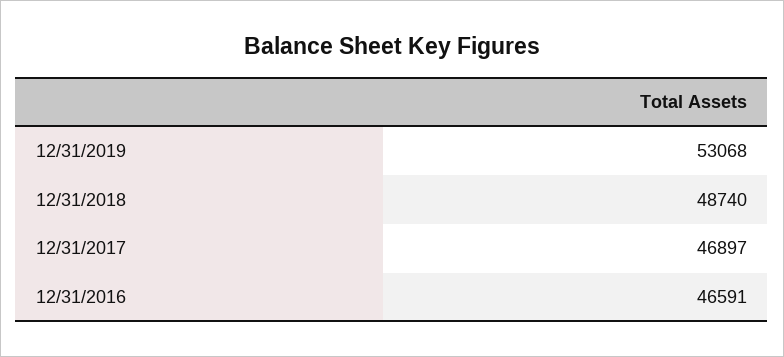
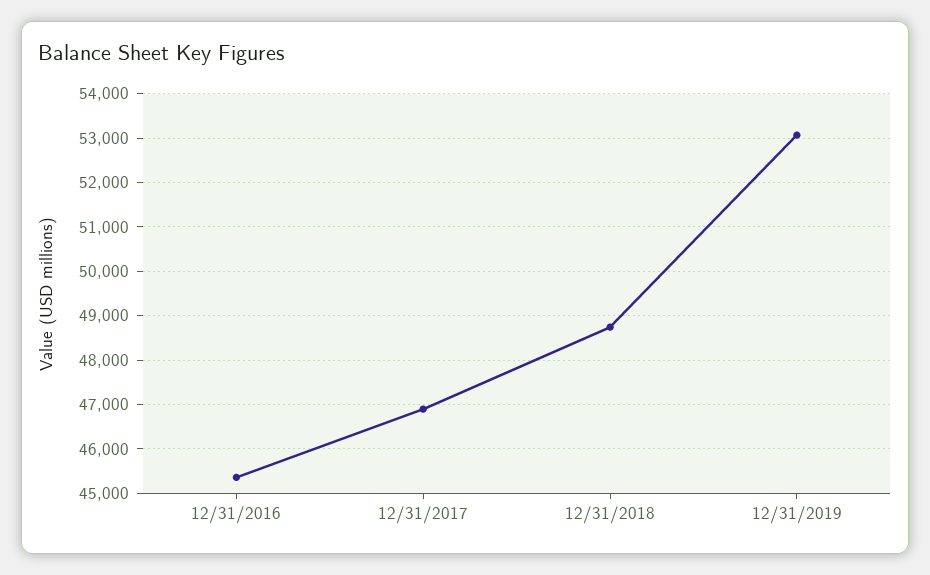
12/31/2016: 46591 -> 45400

